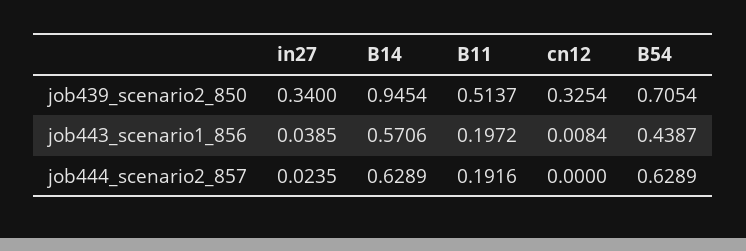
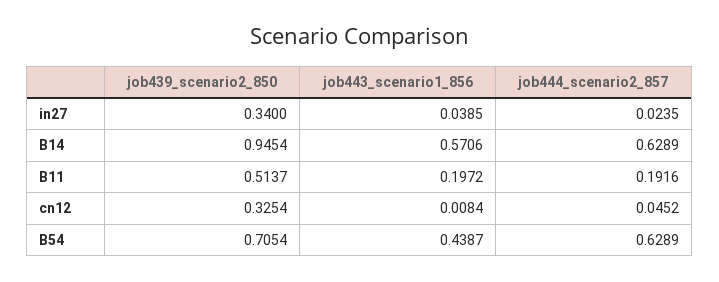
cn12, job444_scenario2_857: 0 -> 0.0452

